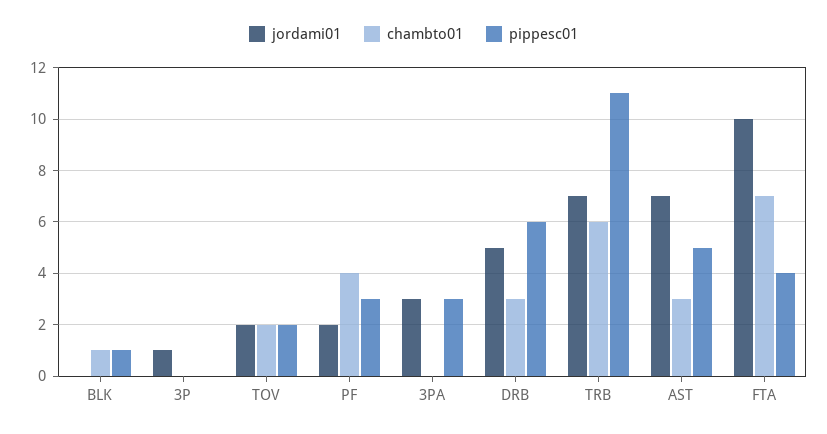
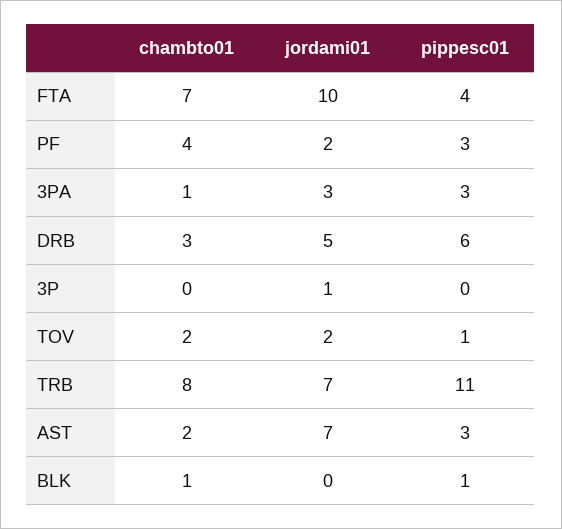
pippesc01, TOV: 2 -> 1
chambto01, 3PA: 0 -> 1
chambto01, TRB: 6 -> 8
chambto01, AST: 3 -> 2
pippesc01, AST: 5 -> 3

